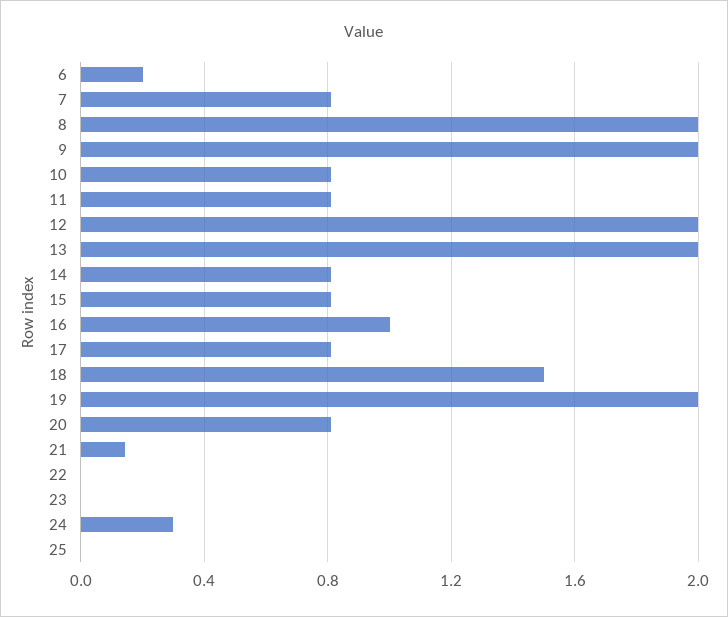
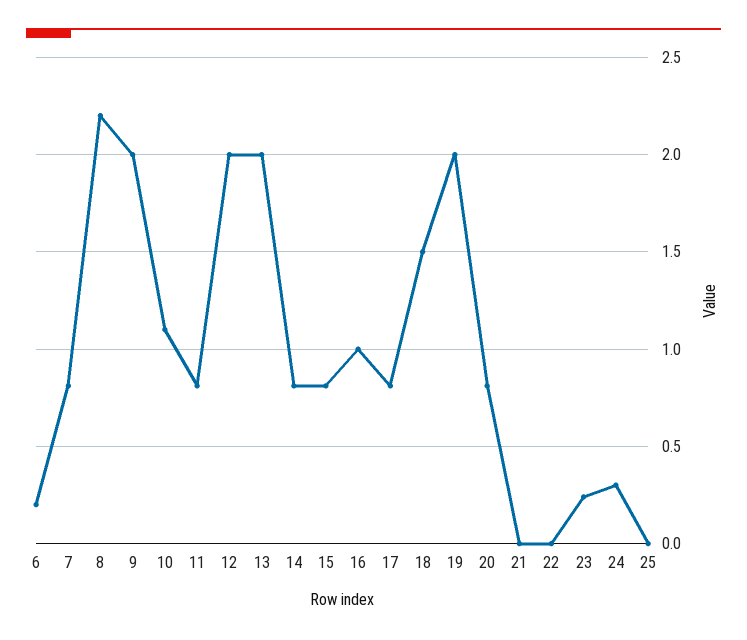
8: 2 -> 2.2
10: 0.8 -> 1.1
21: 0.15 -> 0
23: 0 -> 0.25

